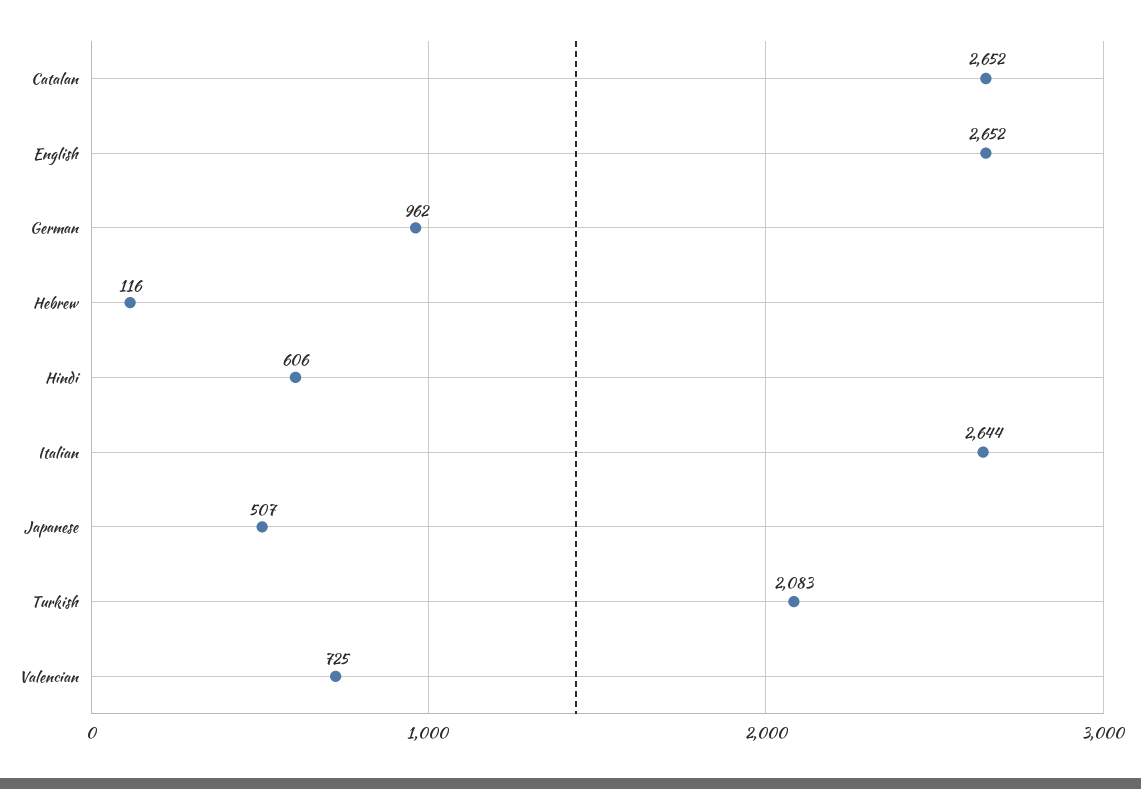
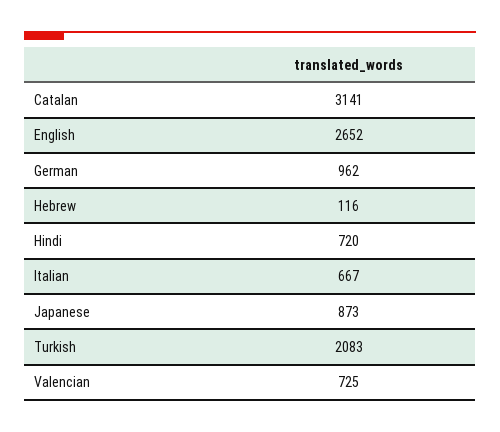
Catalan: 2652 -> 3141
Hindi: 606 -> 720
Italian: 2644 -> 667
Japanese: 507 -> 873

